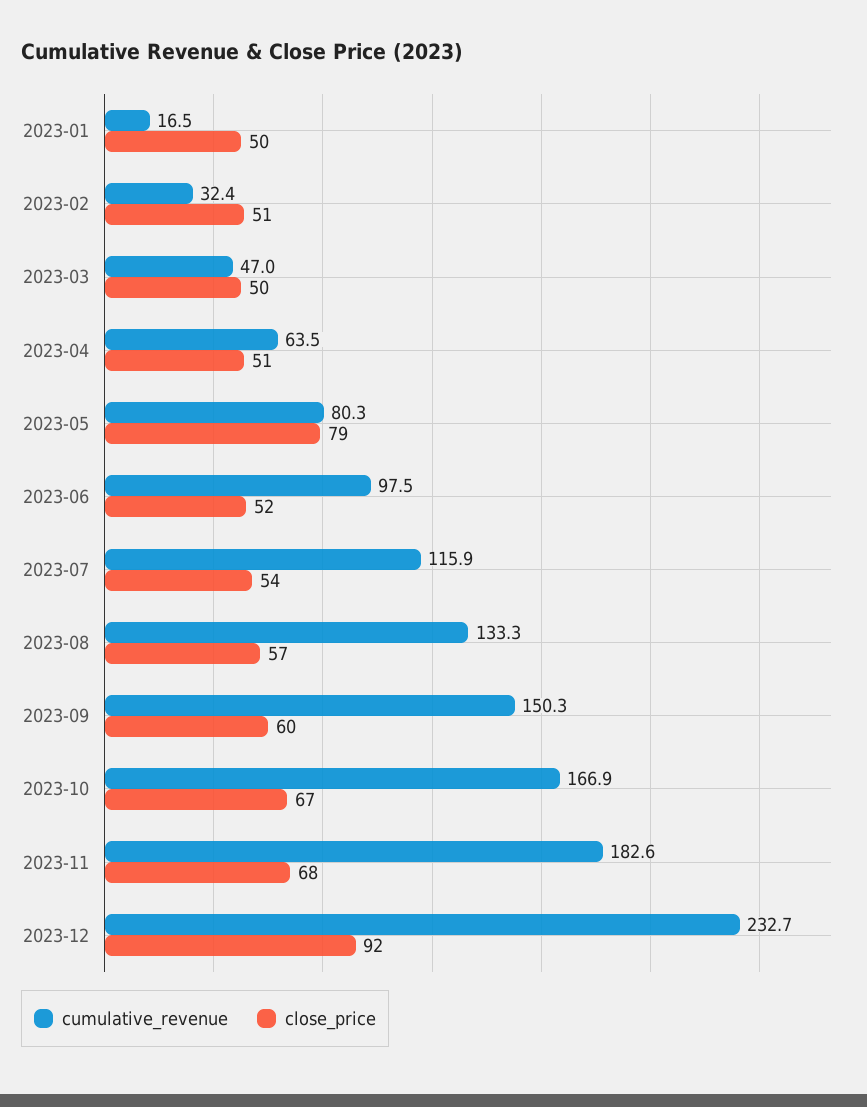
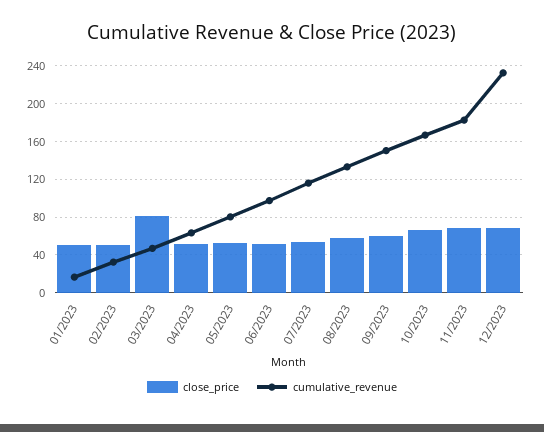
close_price, 2023-03: 50 -> 80
close_price, 2023-05: 79 -> 50
close_price, 2023-12: 92 -> 70

